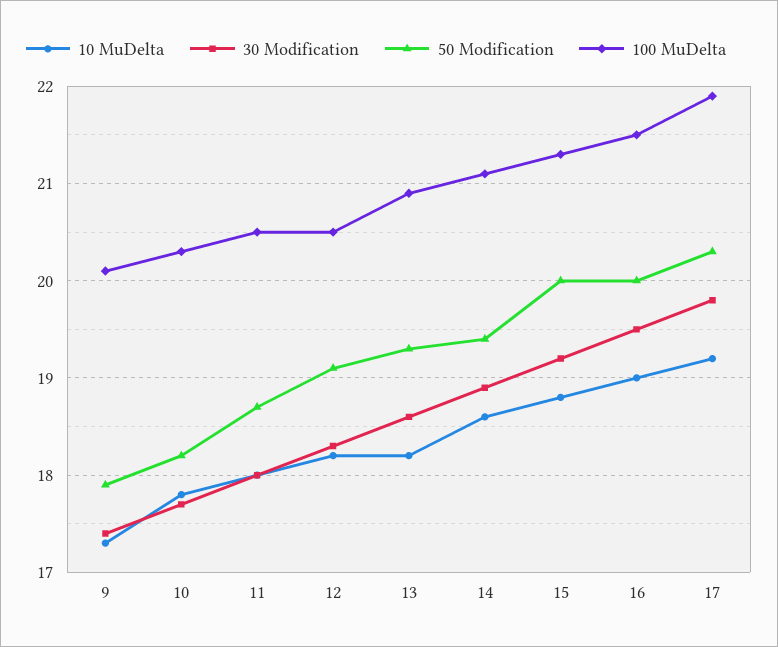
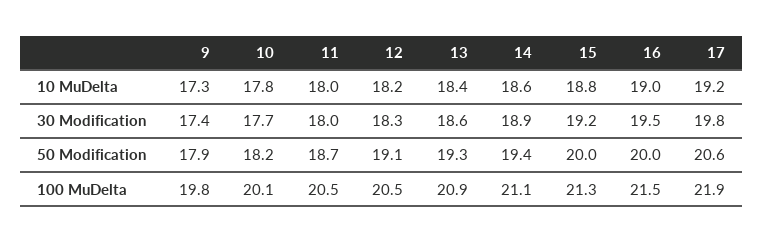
100 MuDelta, 9: 20.1 -> 19.8
100 MuDelta, 10: 20.3 -> 20.1
10 MuDelta, 13: 18.2 -> 18.4
50 Modification, 17: 20.3 -> 20.6

